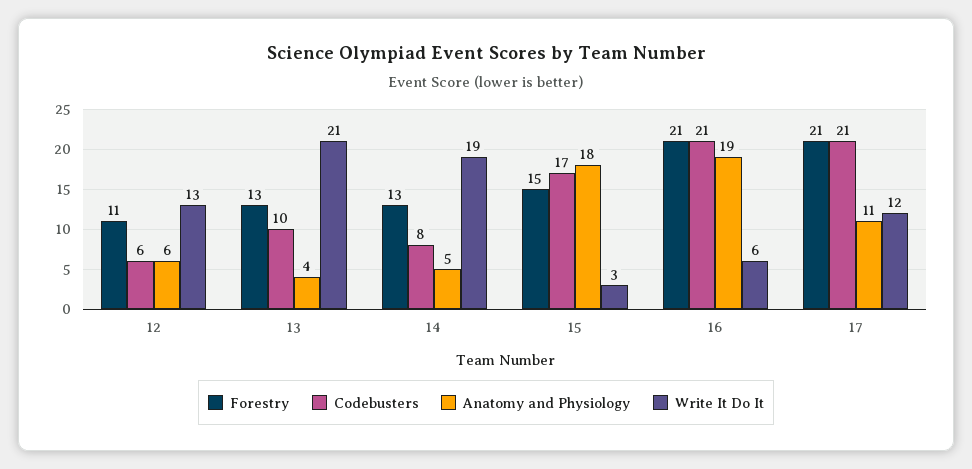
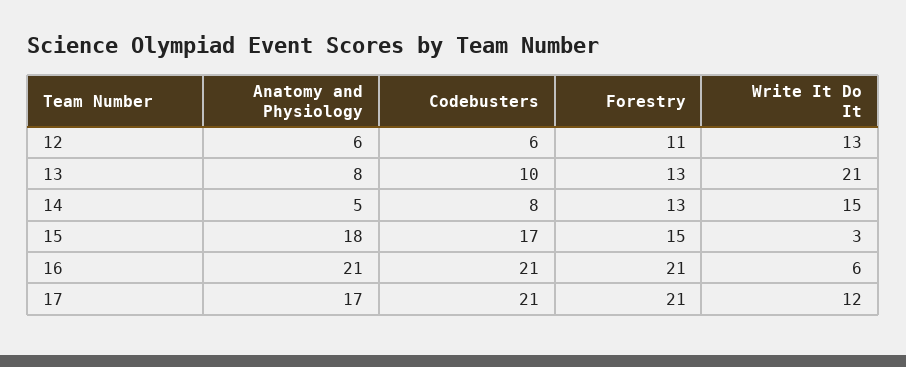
Anatomy and Physiology, 13: 4 -> 8
Write It Do It, 14: 19 -> 15
Anatomy and Physiology, 16: 19 -> 21
Anatomy and Physiology, 17: 11 -> 17

